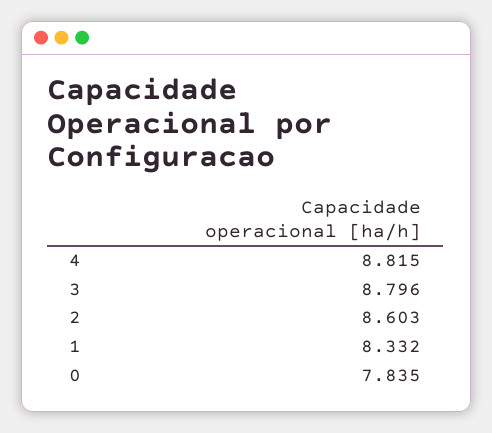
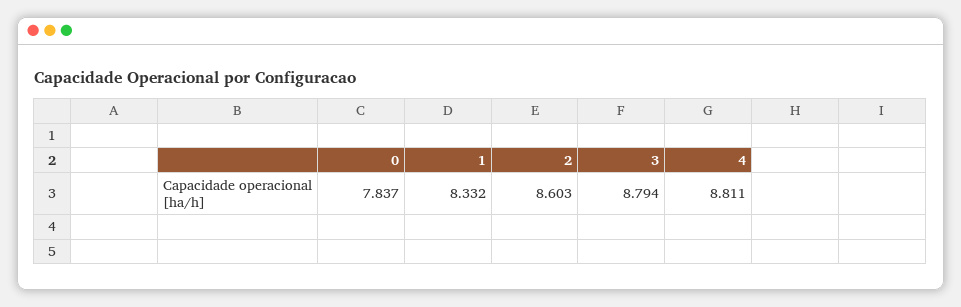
4: 8.815 -> 8.811
3: 8.796 -> 8.794
0: 7.835 -> 7.837

